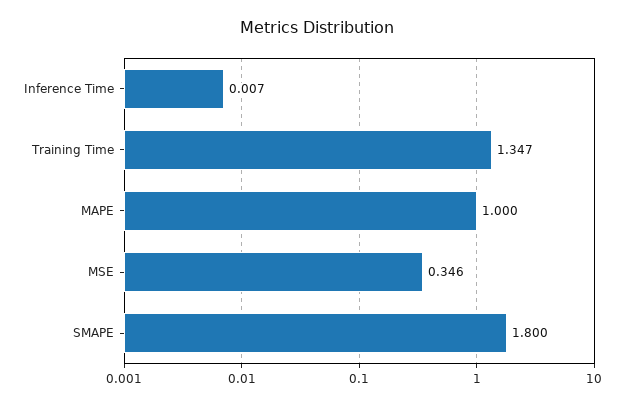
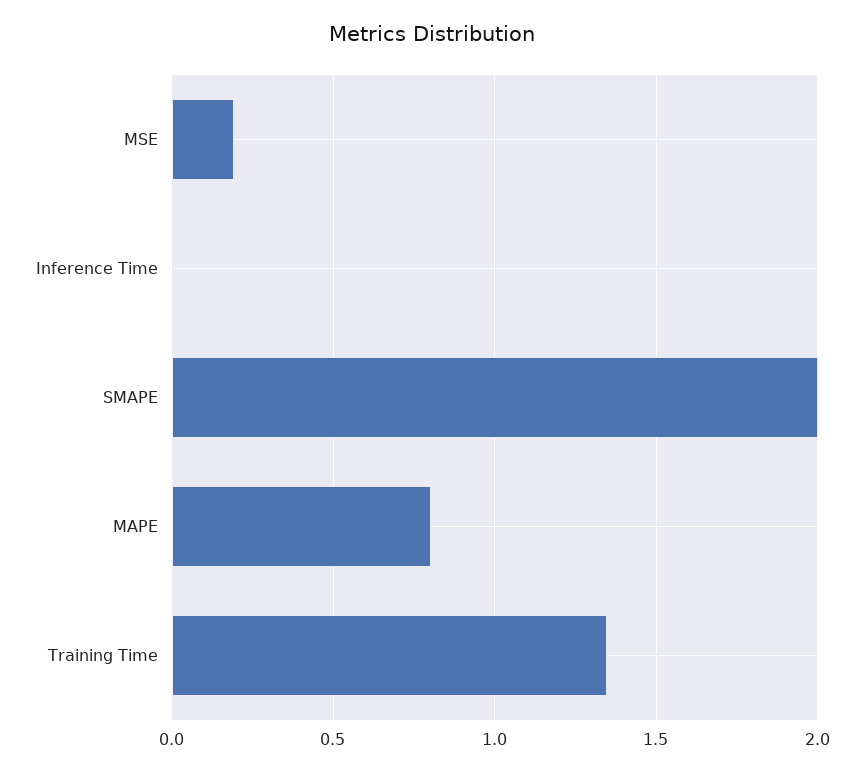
MAPE: 1 -> 0.8
MSE: 0.346 -> 0.2
SMAPE: 1.8 -> 2

